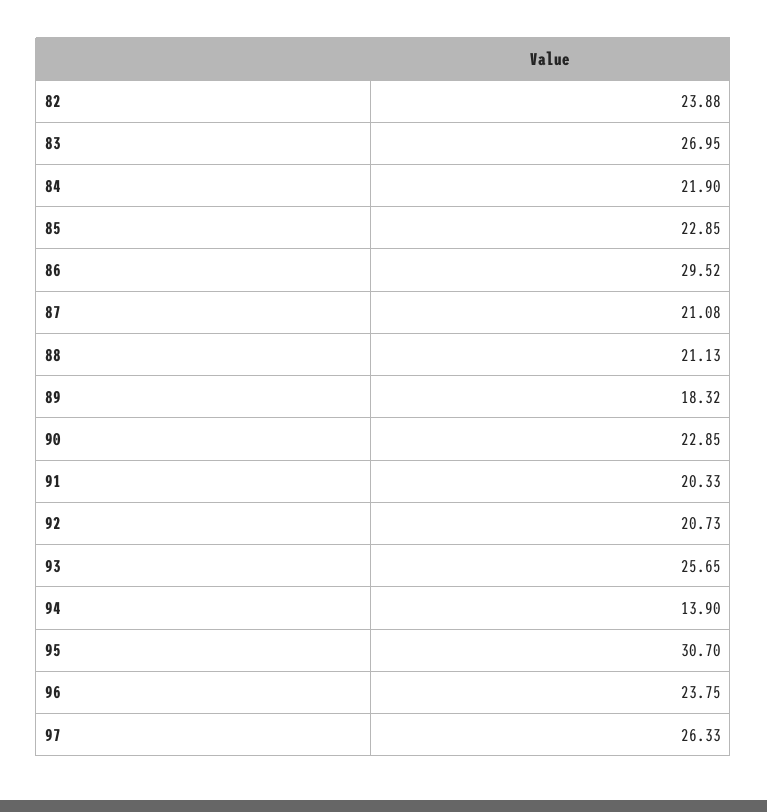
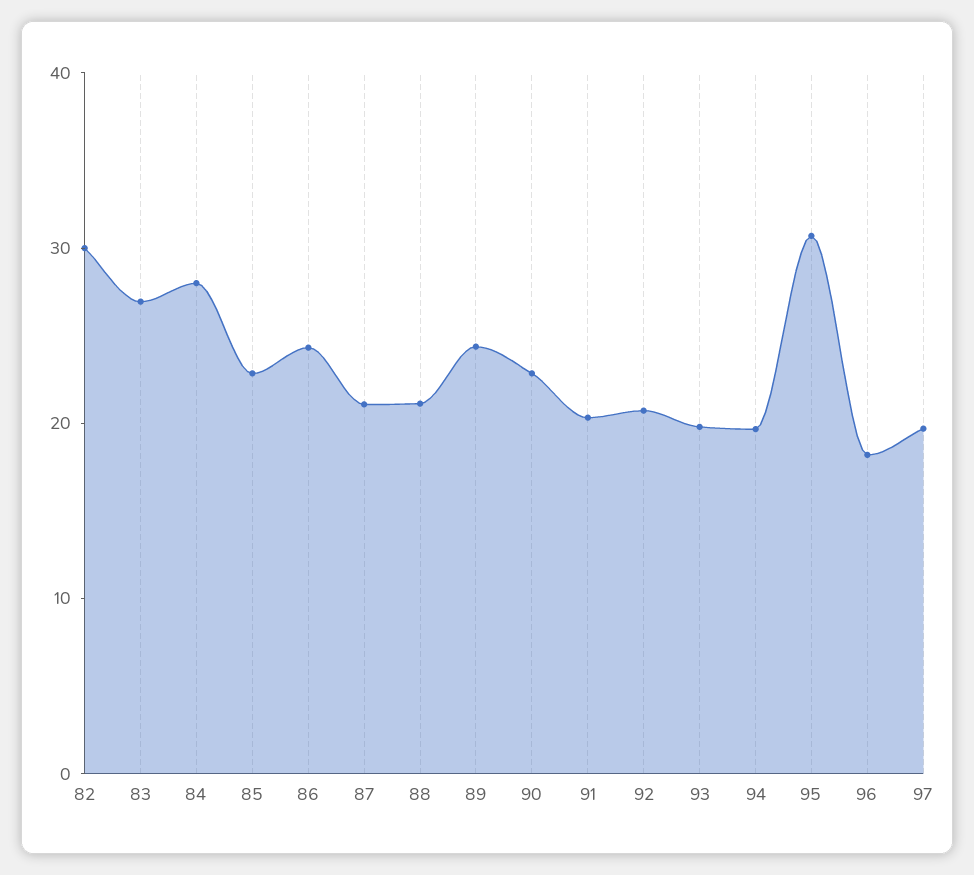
82: 23.88 -> 30
84: 21.9 -> 28
86: 29.52 -> 24
89: 18.32 -> 24
93: 25.65 -> 20
94: 13.9 -> 20
96: 23.75 -> 18
97: 26.33 -> 20

